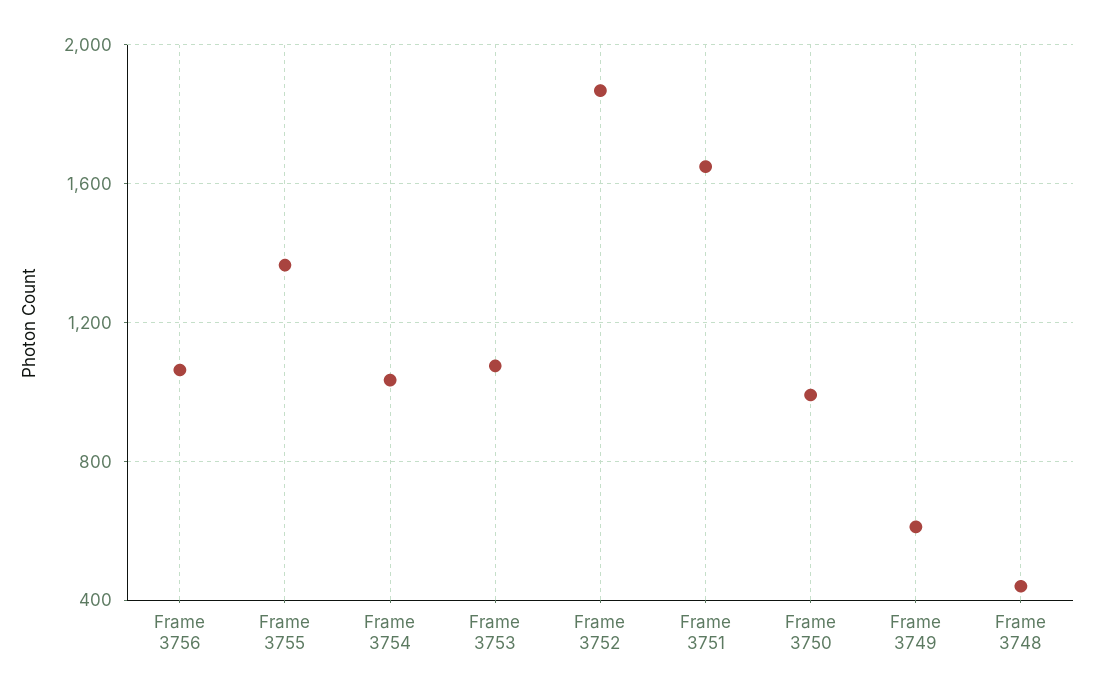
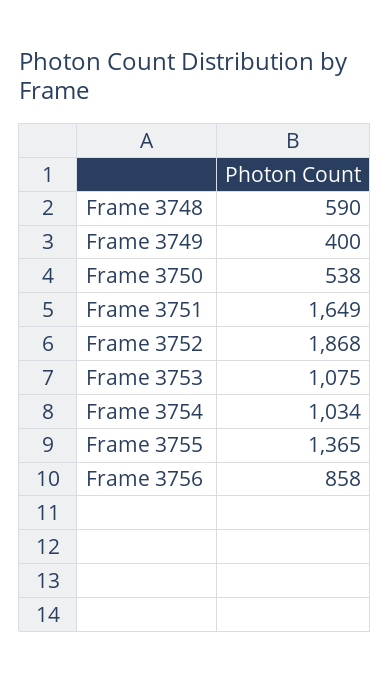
Frame 3756: 1050 -> 858
Frame 3750: 1000 -> 538
Frame 3749: 600 -> 400
Frame 3748: 450 -> 590

